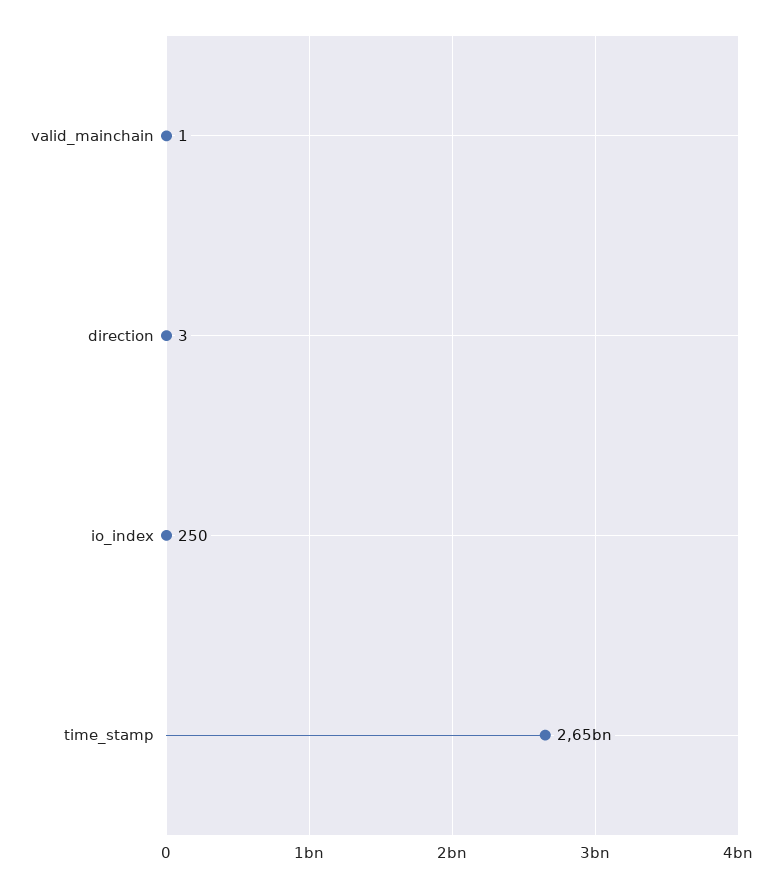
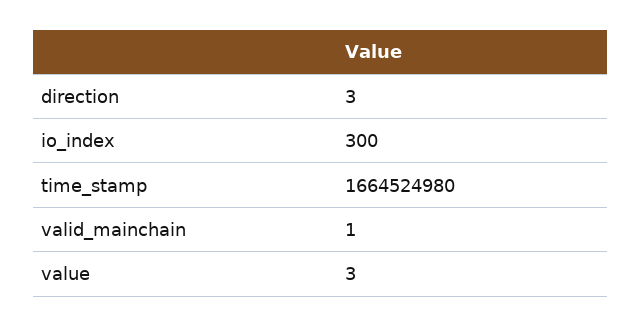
io_index: 250 -> 300
time_stamp: 2650000000 -> 1664524980
value: none -> 3

